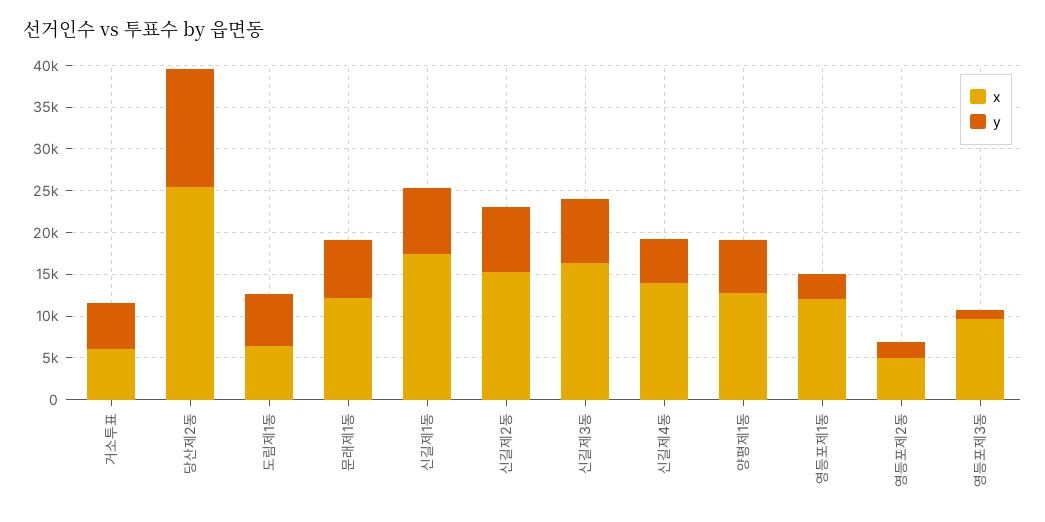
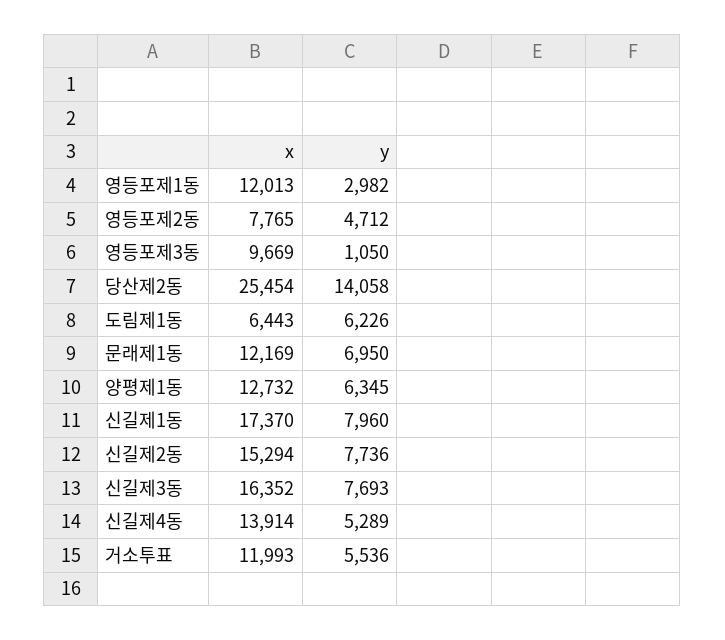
x, 거소투표: 6000 -> 11993
x, 영등포제2동: 5000 -> 7765
y, 영등포제2동: 2000 -> 4712

